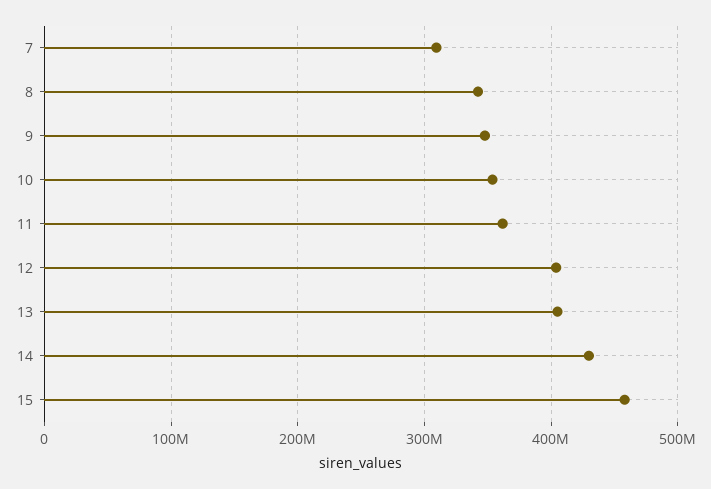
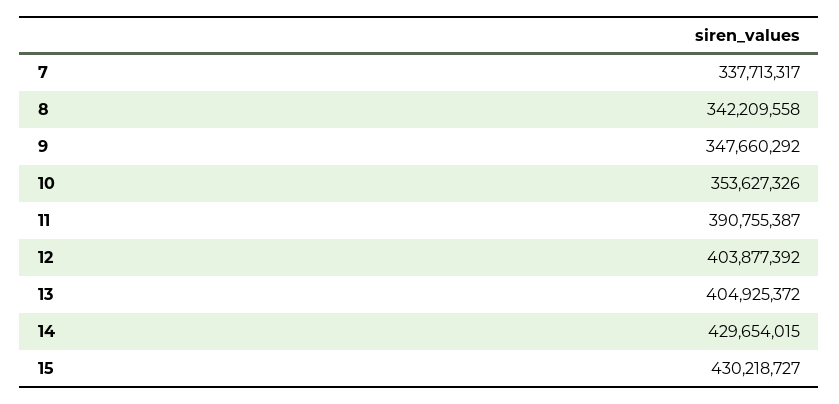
7: 310000000 -> 337713317
11: 360000000 -> 390755387
15: 460000000 -> 430218727

